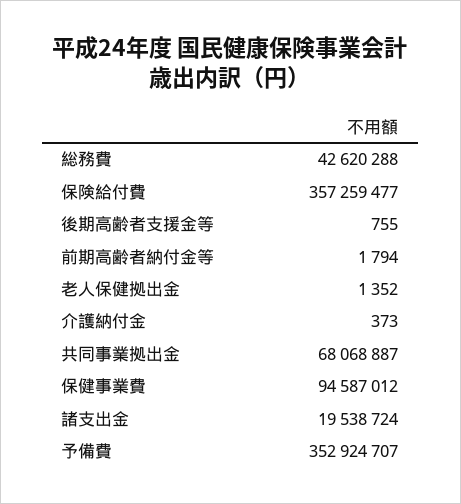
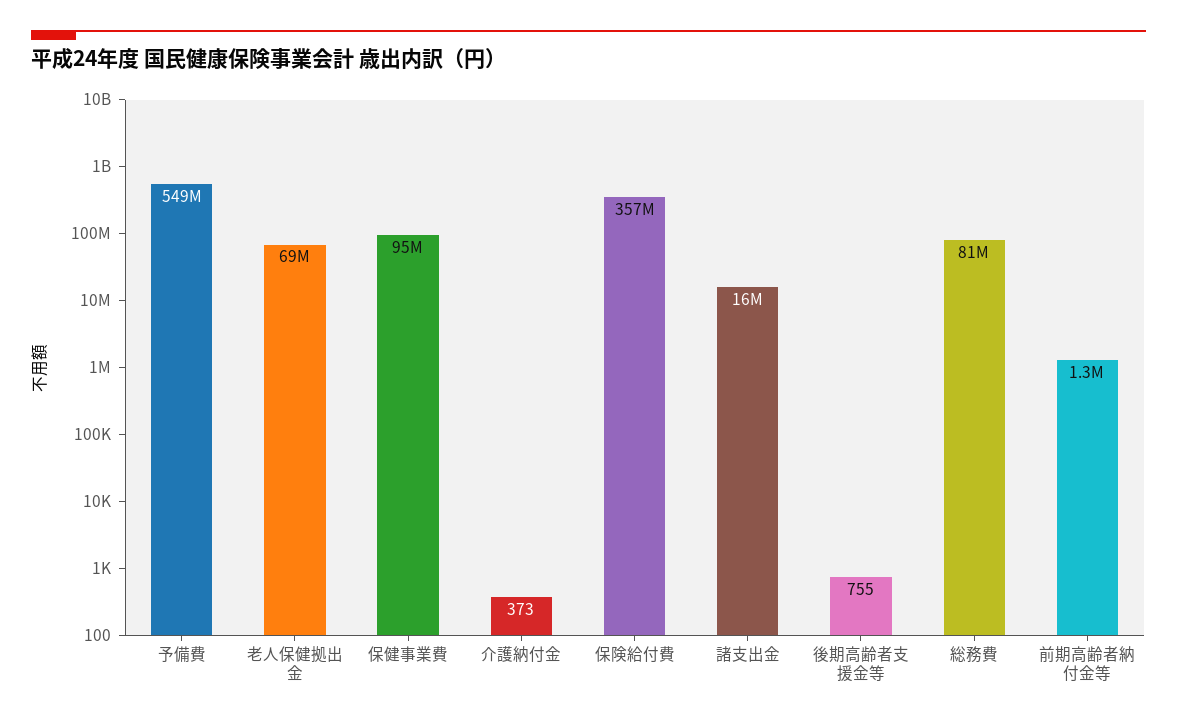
総務費: 42620288 -> 81000000
前期高齢者納付金等: 1794 -> 1300000
老人保健拠出金: 1352 -> 69000000
共同事業拠出金: 68068887 -> none
諸支出金: 19538724 -> 16000000
予備費: 352924707 -> 549000000

